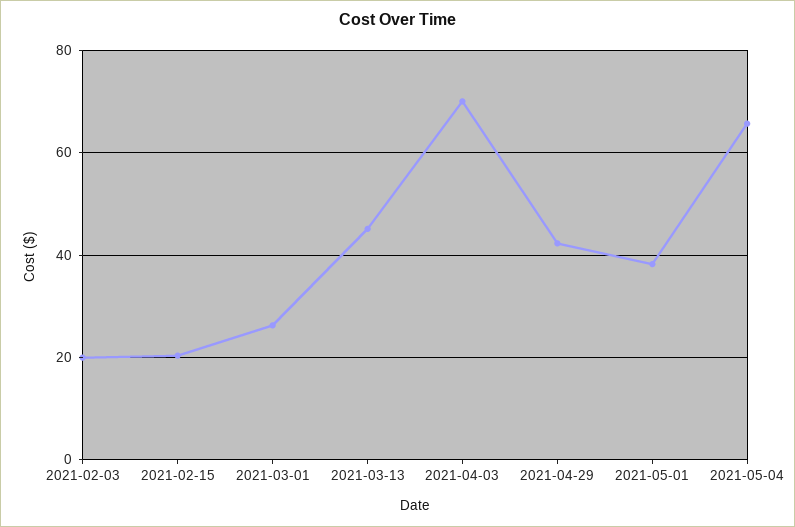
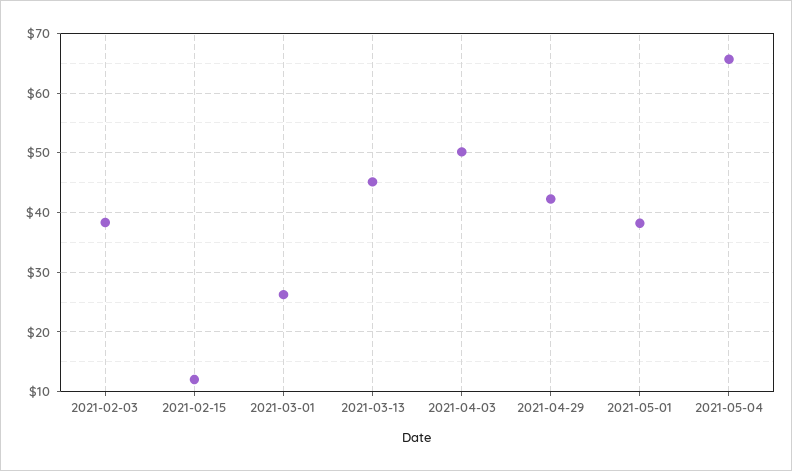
2021-02-03: 20 -> 38
2021-02-15: 20 -> 12
2021-04-03: 70 -> 50

